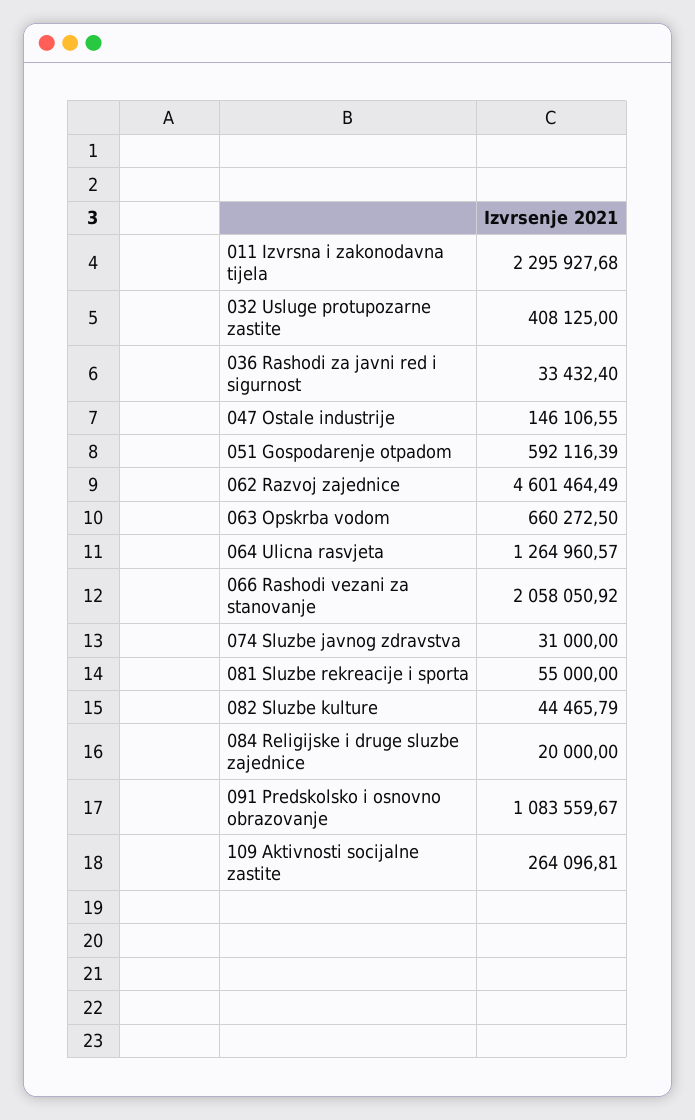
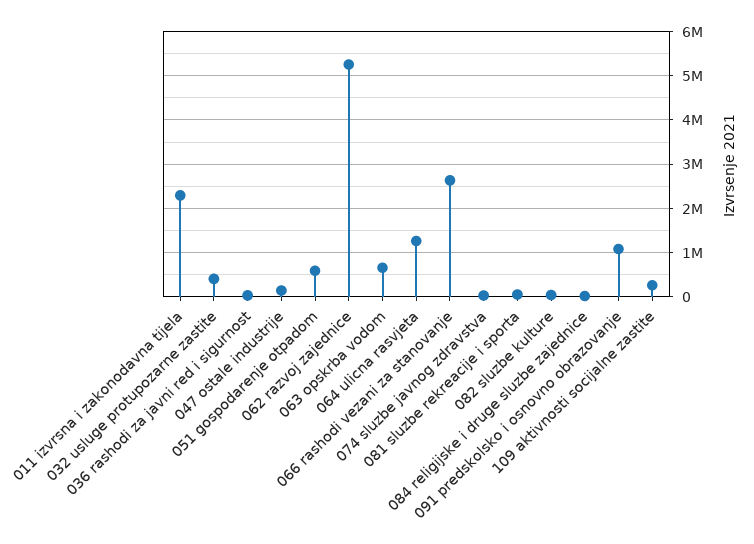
062 Razvoj zajednice: 4601464.49 -> 5200000
066 Rashodi vezani za stanovanje: 2058050.92 -> 2600000

